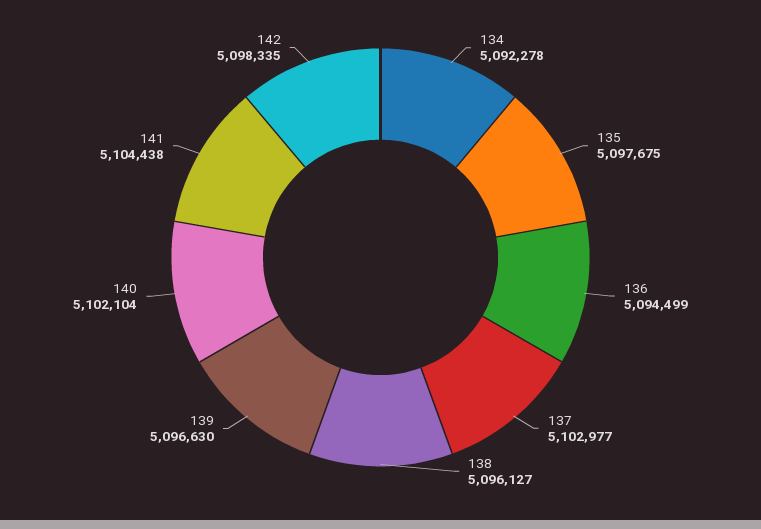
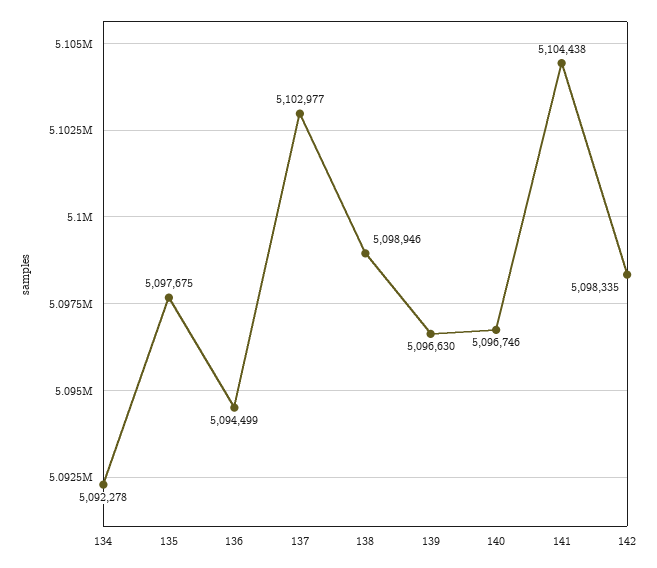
138: 5096127 -> 5098946
140: 5102104 -> 5096746

